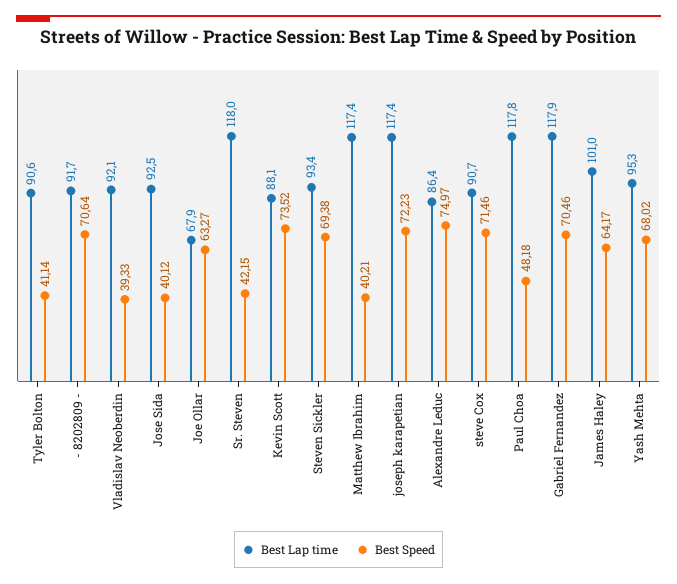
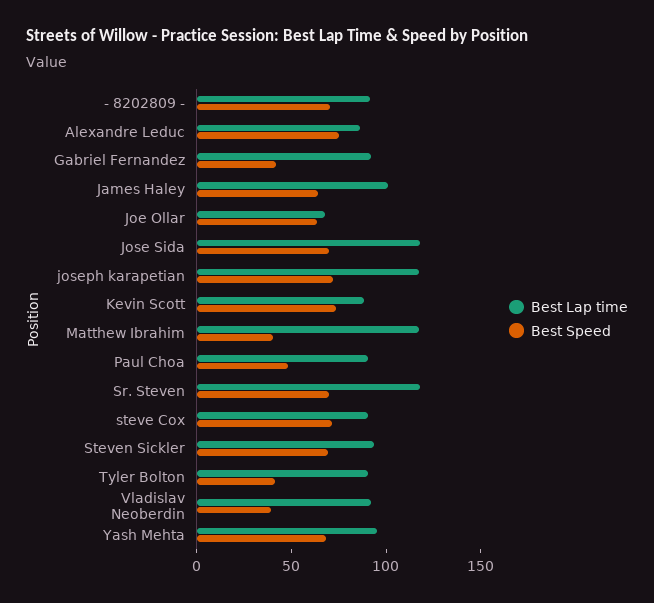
Best Lap time, Jose Sida: 92.5 -> 120
Best Speed, Jose Sida: 40.12 -> 70
Best Speed, Sr. Steven: 42.15 -> 70
Best Lap time, Paul Choa: 117.8 -> 90
Best Lap time, Gabriel Fernandez: 117.9 -> 90
Best Speed, Gabriel Fernandez: 70.46 -> 40

